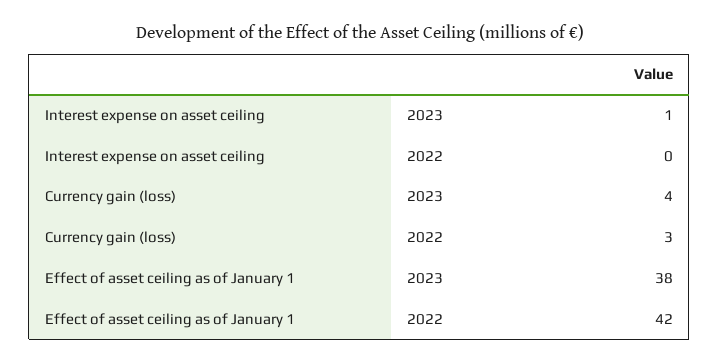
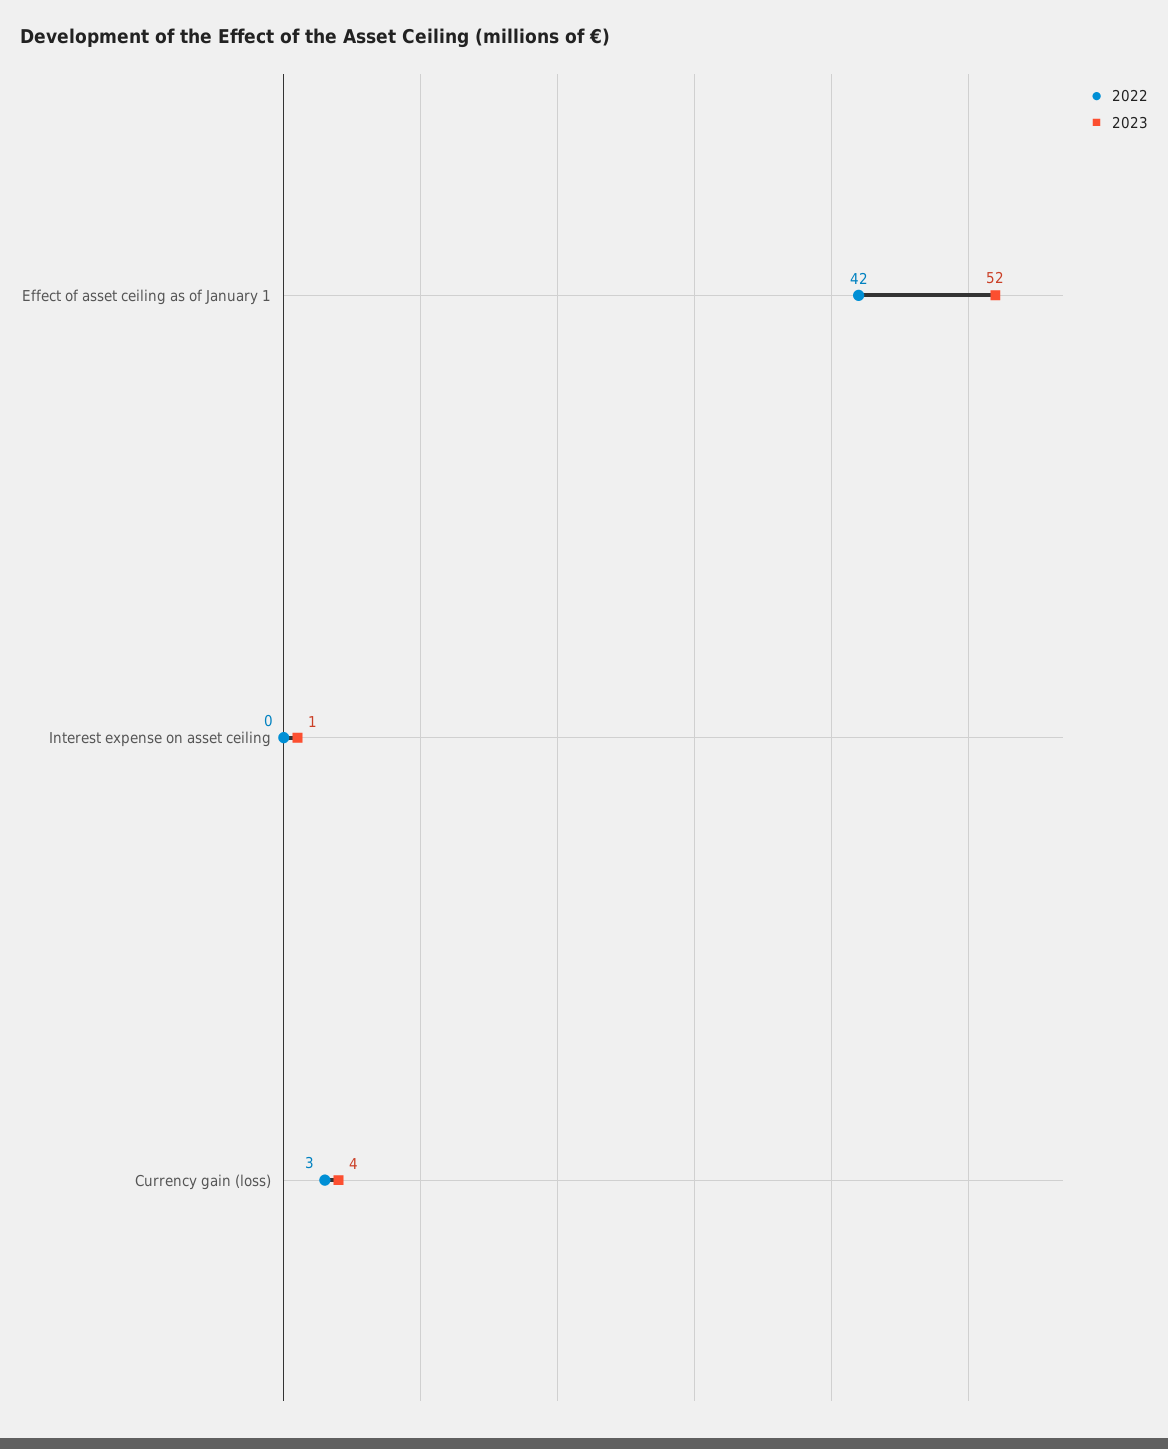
2023, Effect of asset ceiling as of January 1: 38 -> 52

